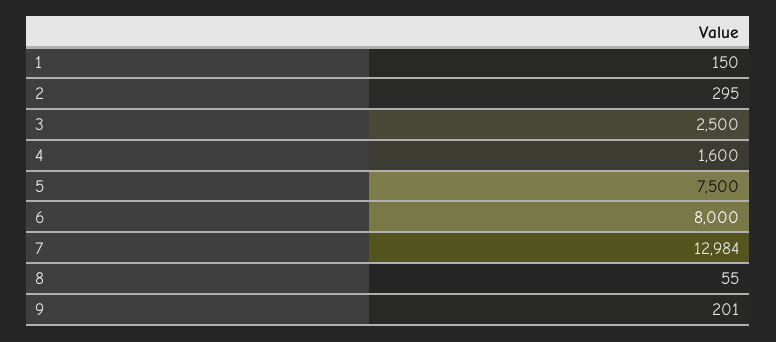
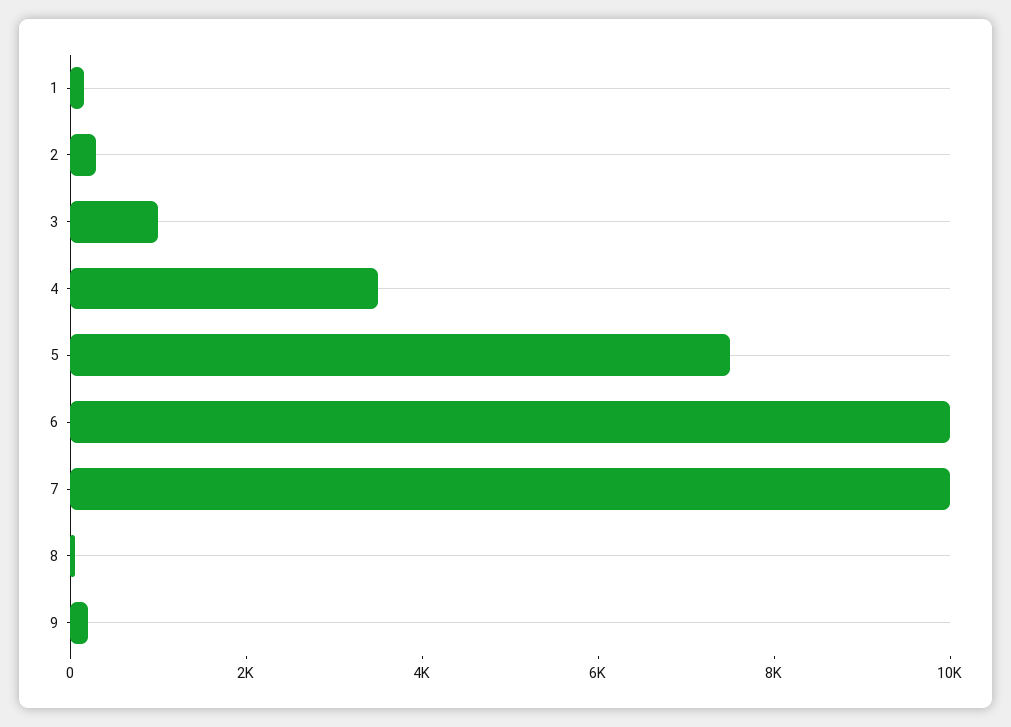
3: 2500 -> 1000
4: 1600 -> 3500
6: 8000 -> 10000
7: 12984 -> 10000

